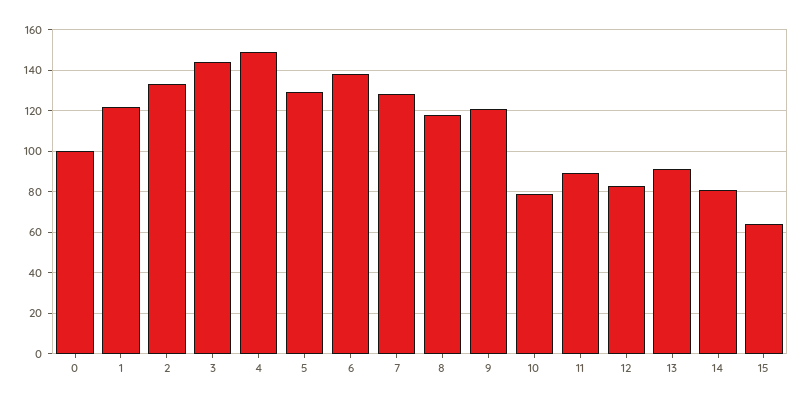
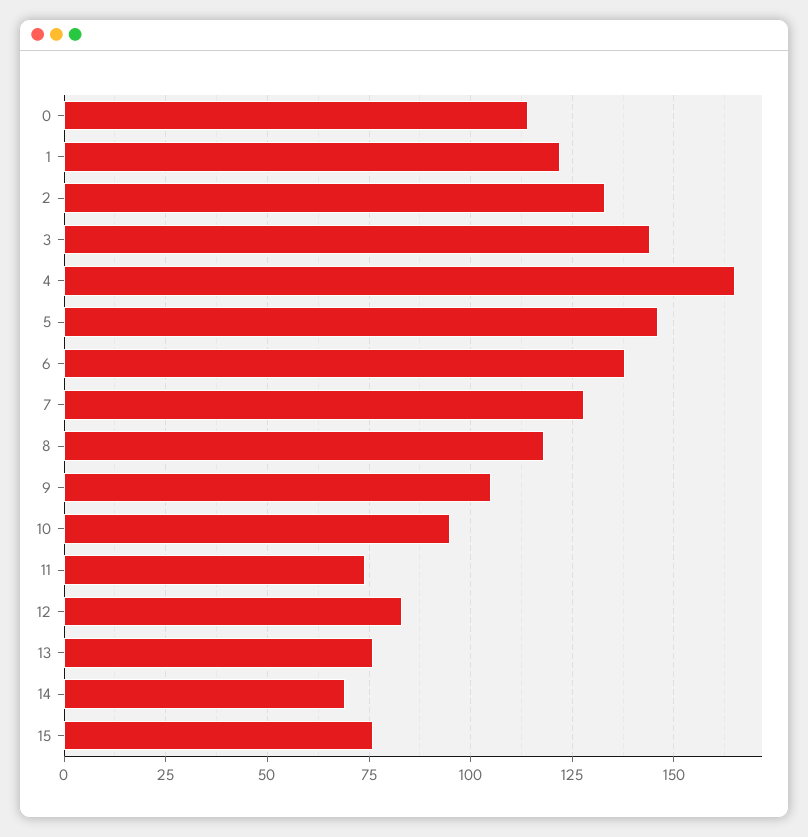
0: 100 -> 115
4: 150 -> 165
5: 130 -> 145
9: 120 -> 105
10: 80 -> 95
11: 90 -> 75
13: 90 -> 75
14: 80 -> 70
15: 65 -> 75

